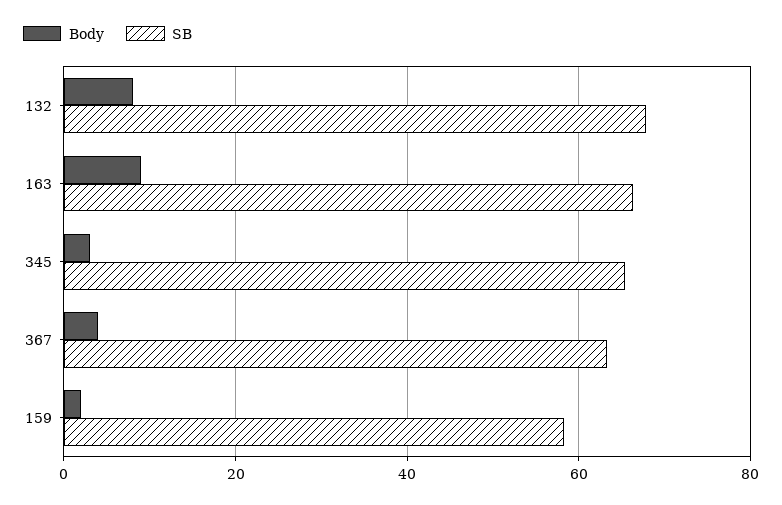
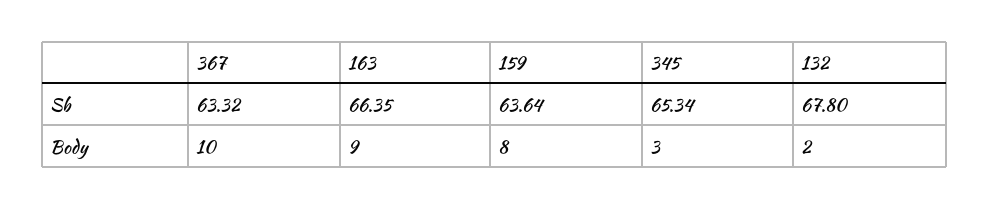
Body, 132: 8 -> 2
Body, 367: 4 -> 10
Body, 159: 2 -> 8
SB, 159: 58 -> 63.64

